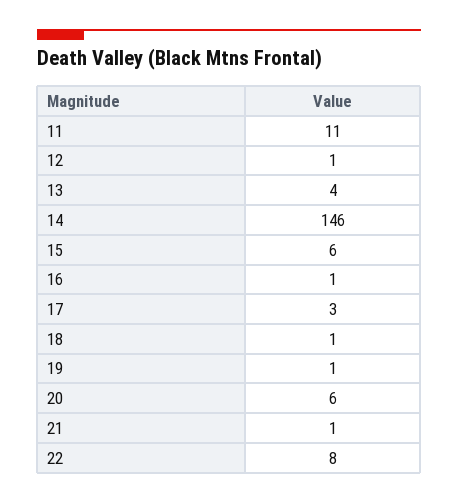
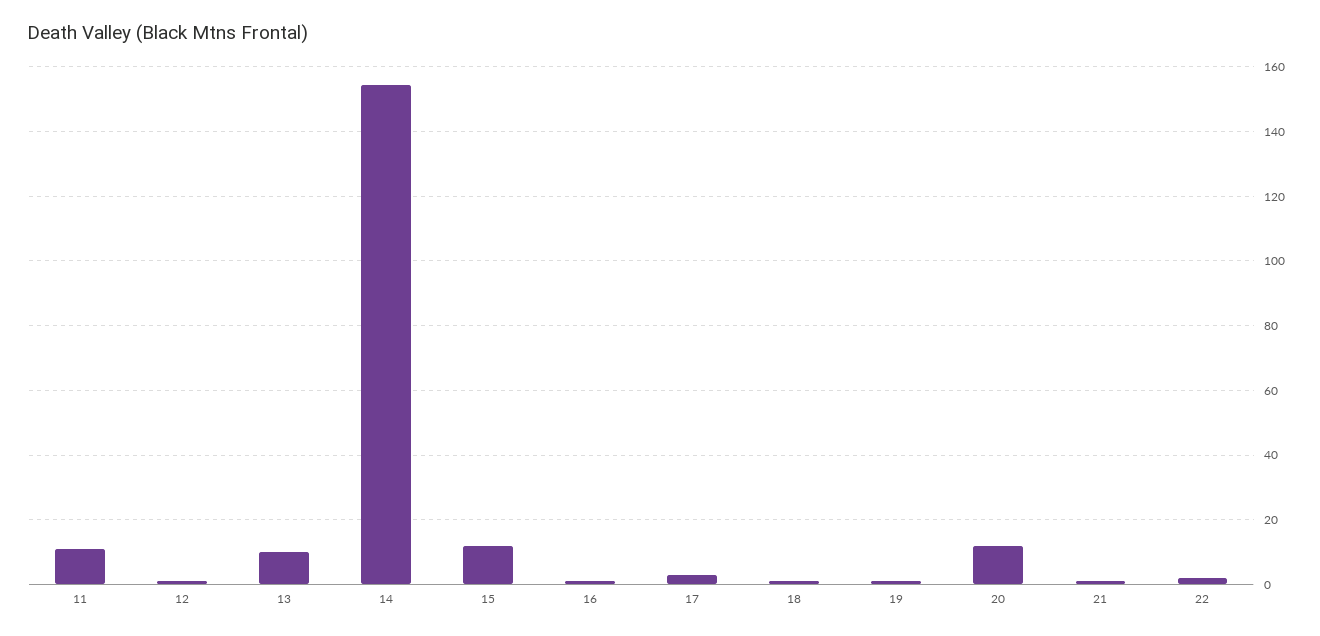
13: 4 -> 10
14: 146 -> 154
15: 6 -> 12
20: 6 -> 12
22: 8 -> 2

